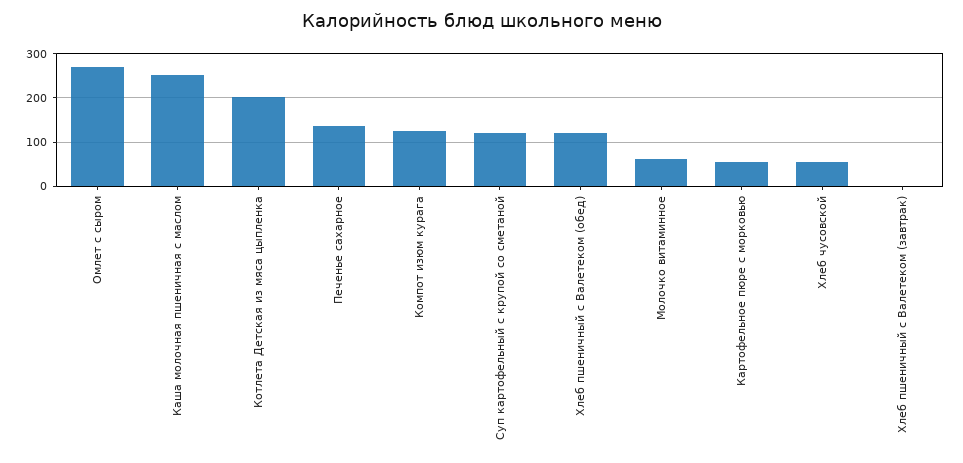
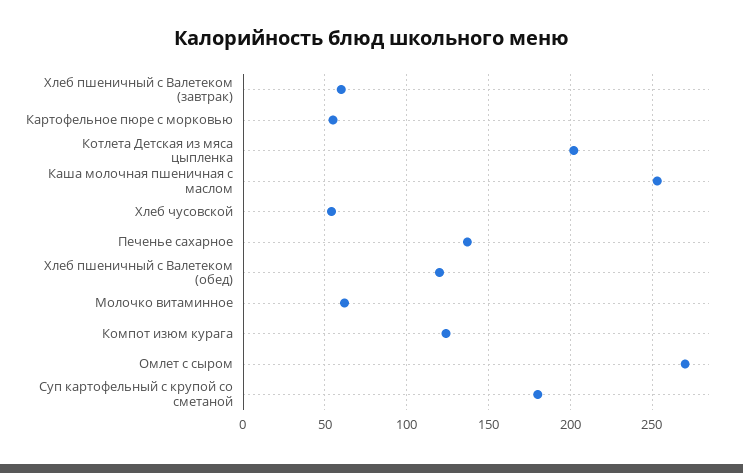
Суп картофельный с крупой со сметаной: 120 -> 180
Хлеб пшеничный с Валетеком (завтрак): 0 -> 60

